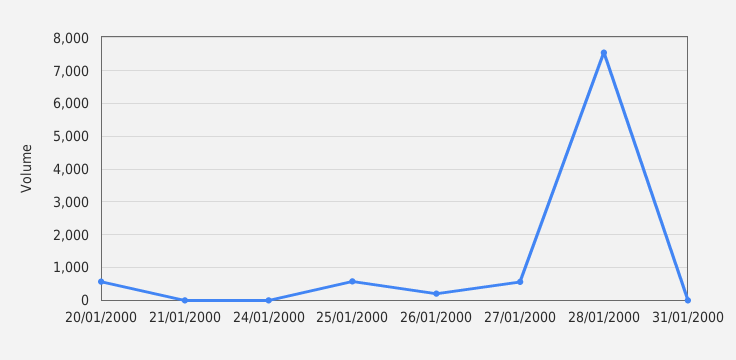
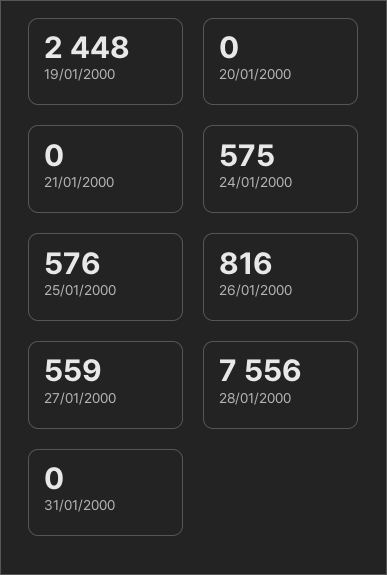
20/01/2000: 600 -> 0
24/01/2000: 0 -> 575
26/01/2000: 200 -> 816
19/01/2000: none -> 2448

